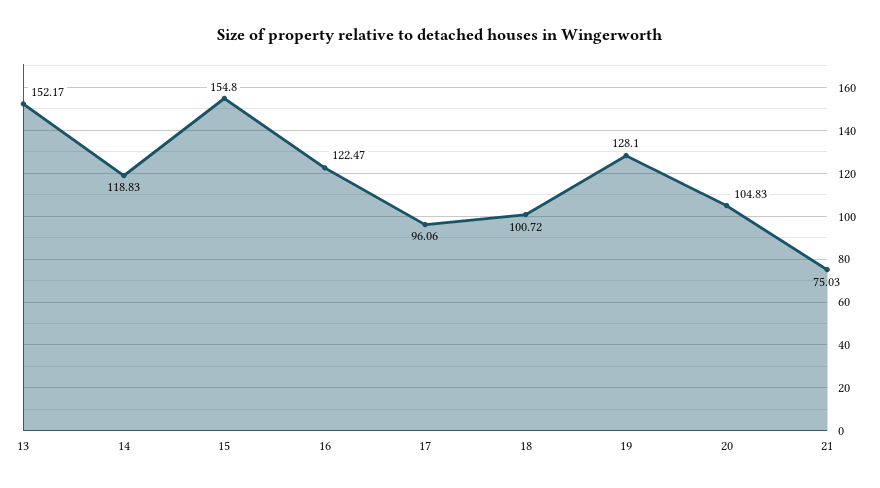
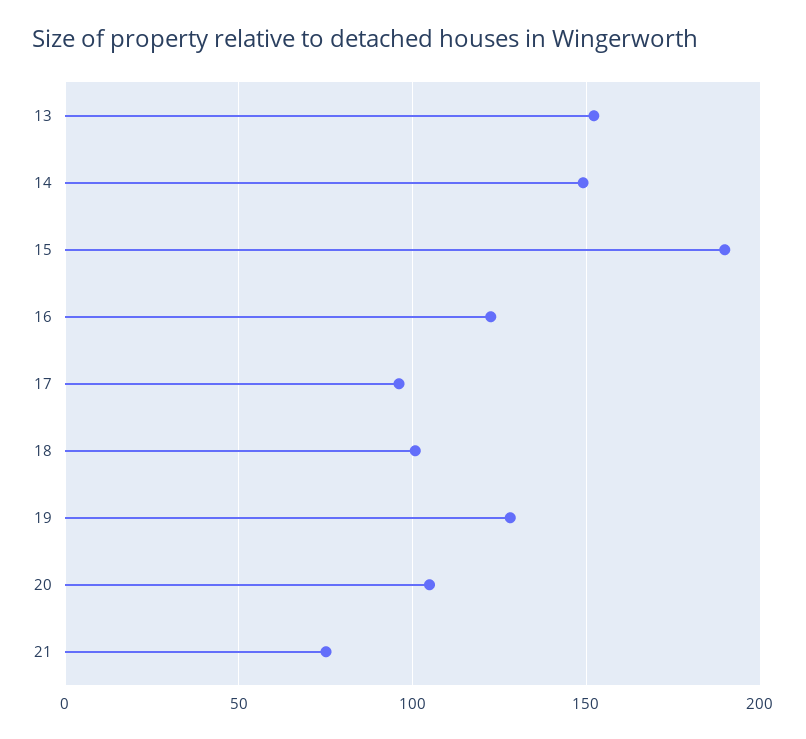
14: 118.83 -> 150
15: 154.8 -> 190

